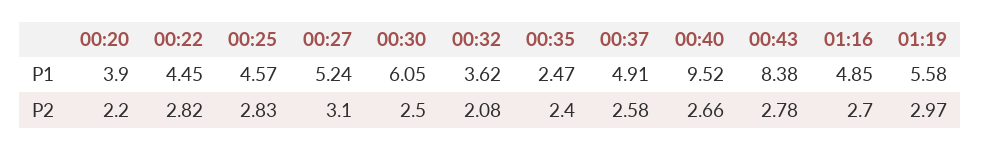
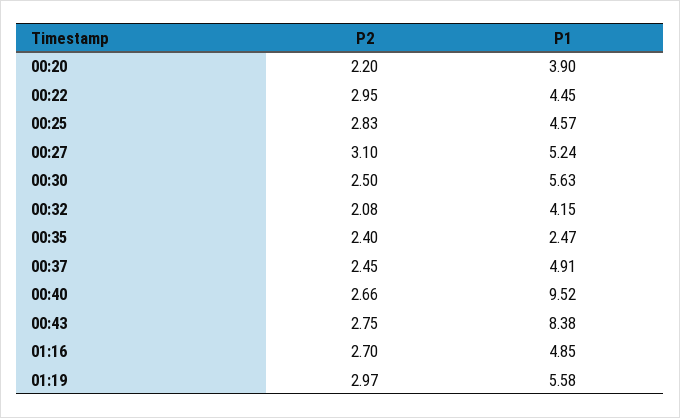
00:30, P1: 6.05 -> 5.63
00:32, P1: 3.62 -> 4.15
00:22, P2: 2.82 -> 2.95
00:37, P2: 2.58 -> 2.45
00:43, P2: 2.78 -> 2.75

